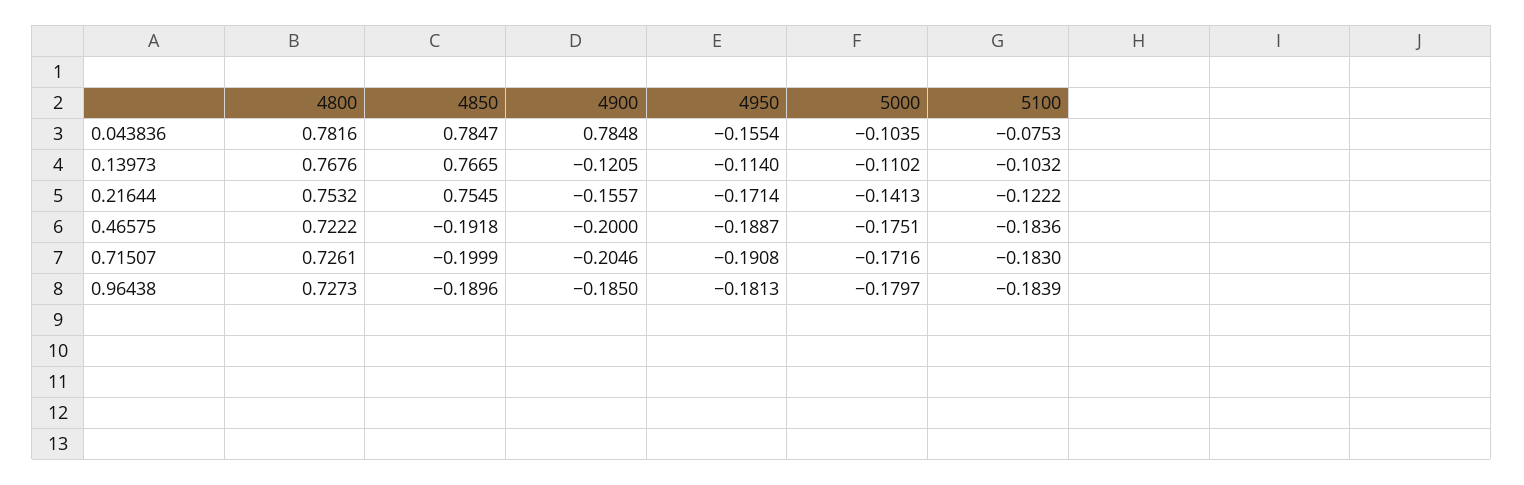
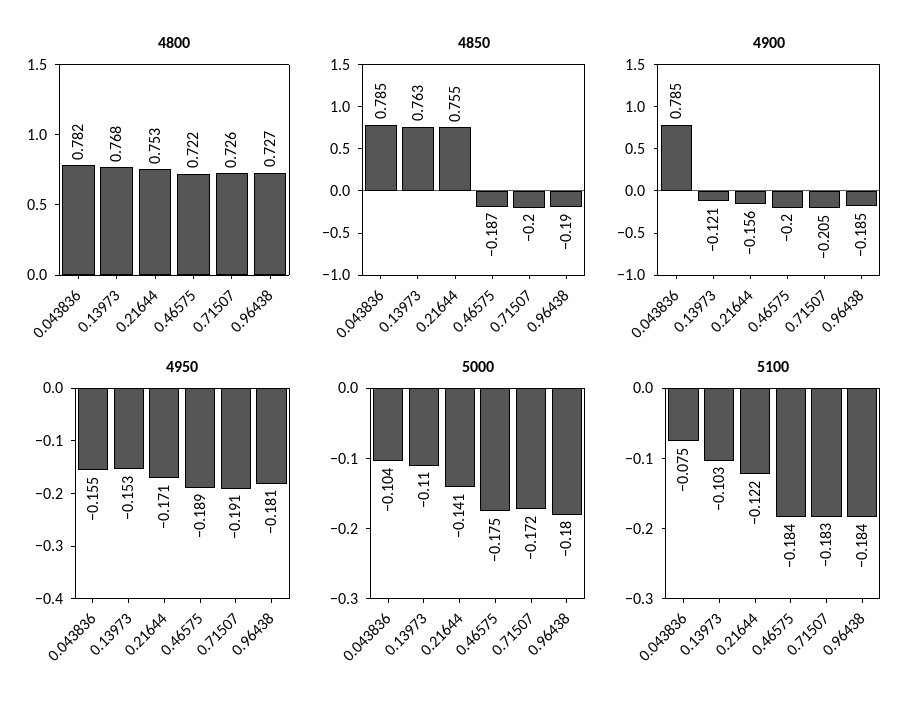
4850, 0.13973: 0.7665 -> 0.763
4950, 0.13973: -0.114 -> -0.153
4850, 0.46575: -0.1918 -> -0.187

